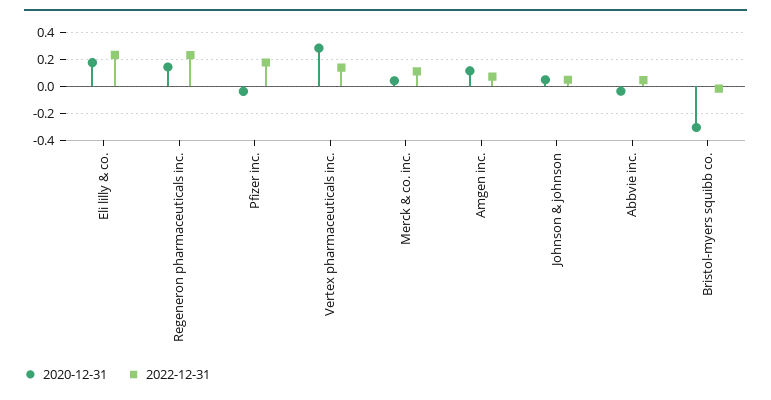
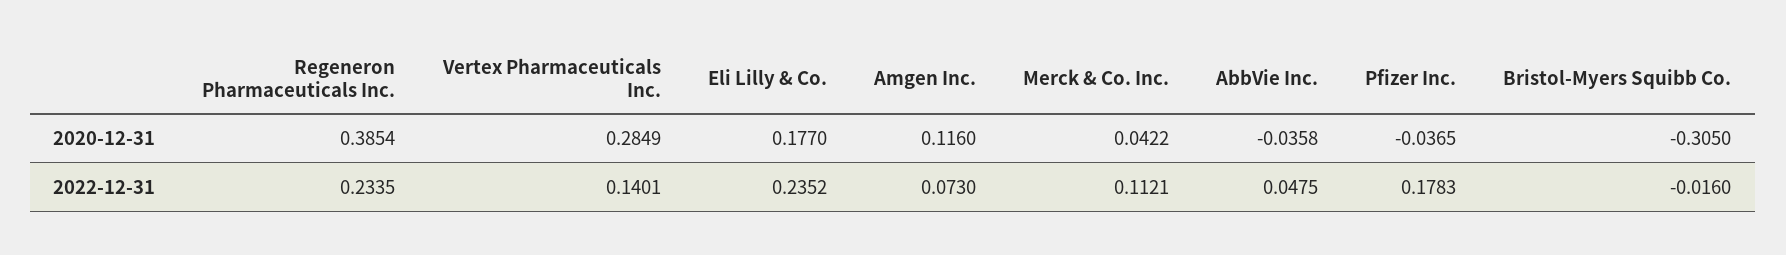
2020-12-31, Regeneron pharmaceuticals inc.: 0.15 -> 0.3854
2020-12-31, Johnson & johnson: 0.05 -> none
2022-12-31, Johnson & johnson: 0.05 -> none

